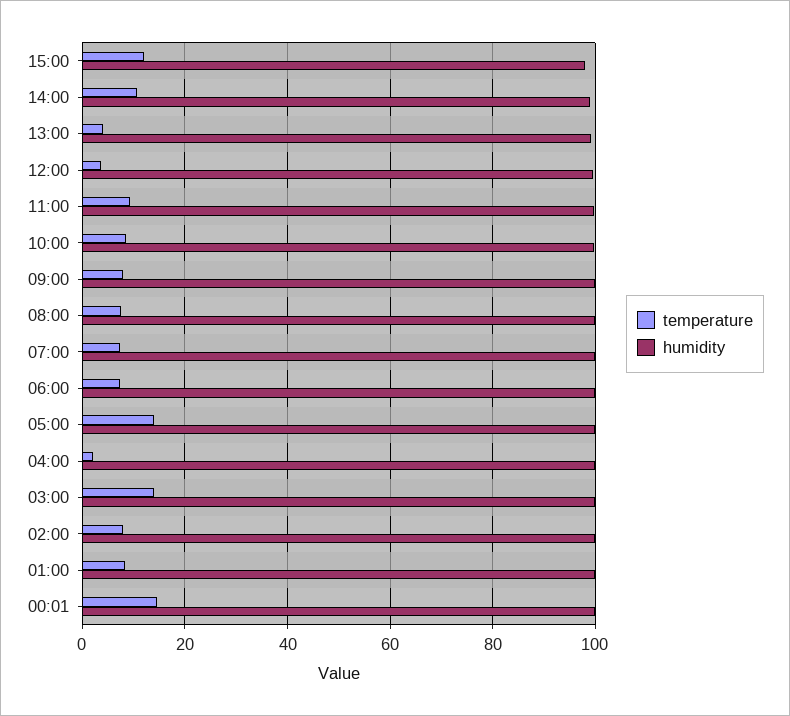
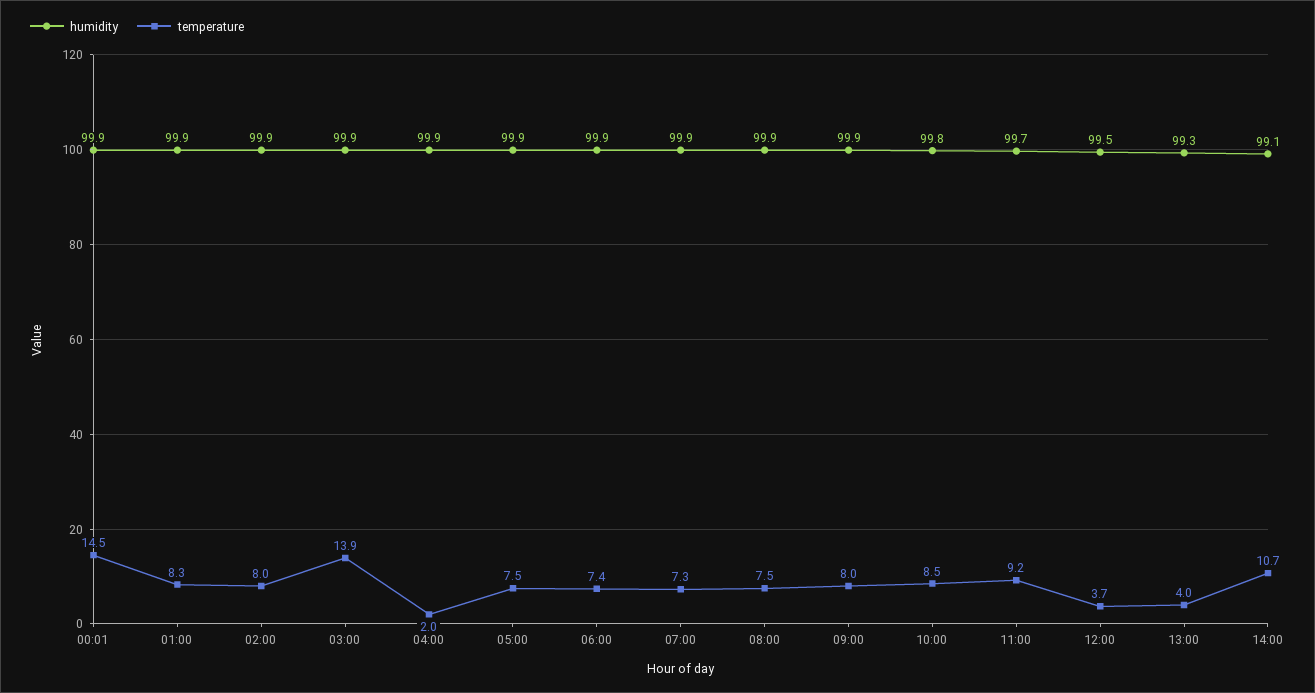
temperature, 15:00: 12 -> none
humidity, 15:00: 98 -> none
temperature, 05:00: 14 -> 7.5

